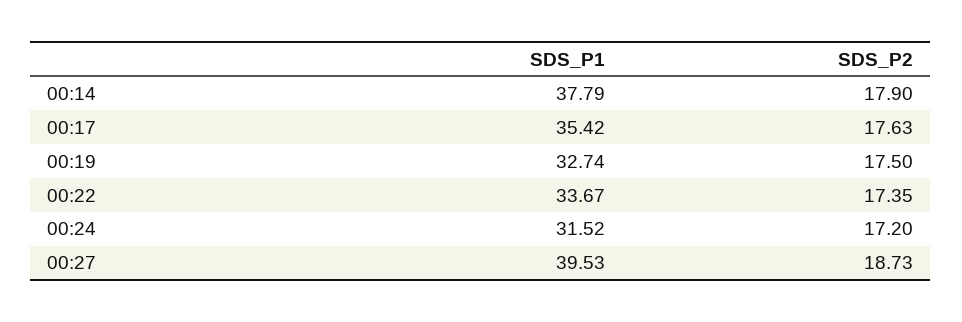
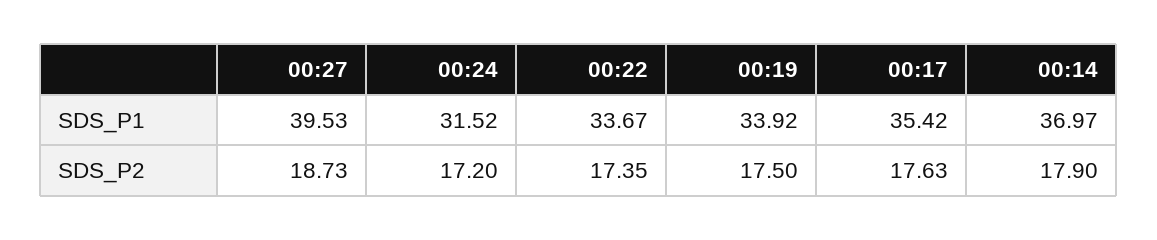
SDS_P1, 00:14: 37.79 -> 36.97
SDS_P1, 00:19: 32.74 -> 33.92

